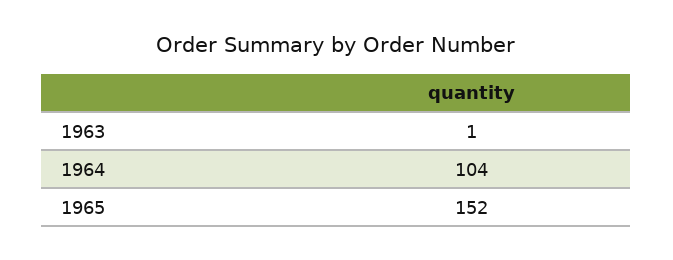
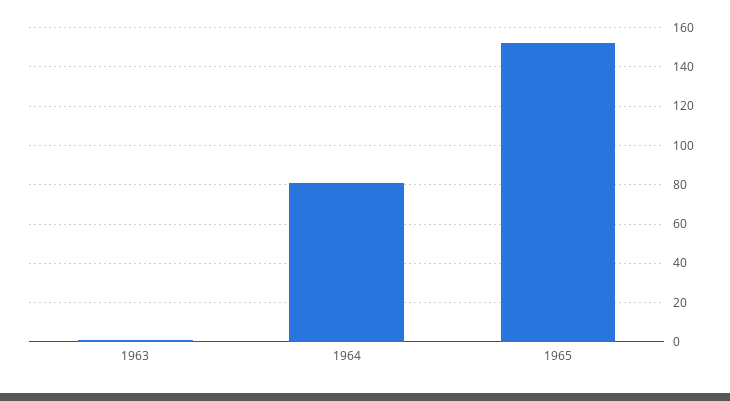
1964: 104 -> 80

